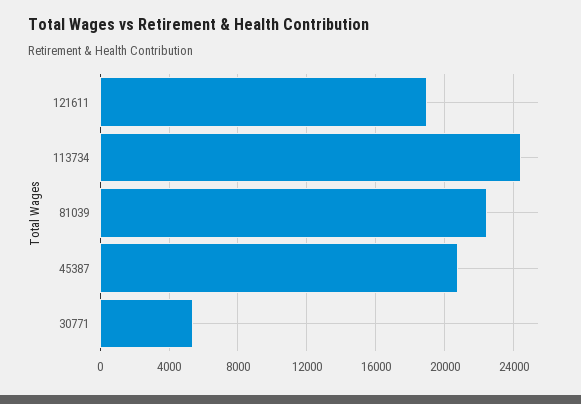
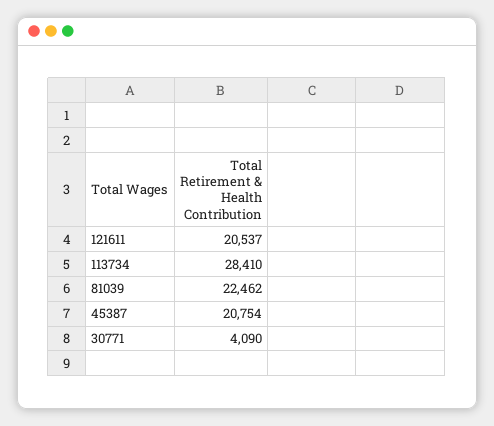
121611: 19000 -> 20537
113734: 24500 -> 28410
30771: 5500 -> 4090

